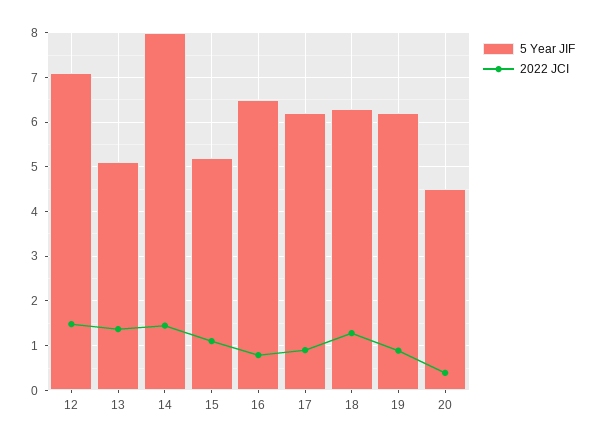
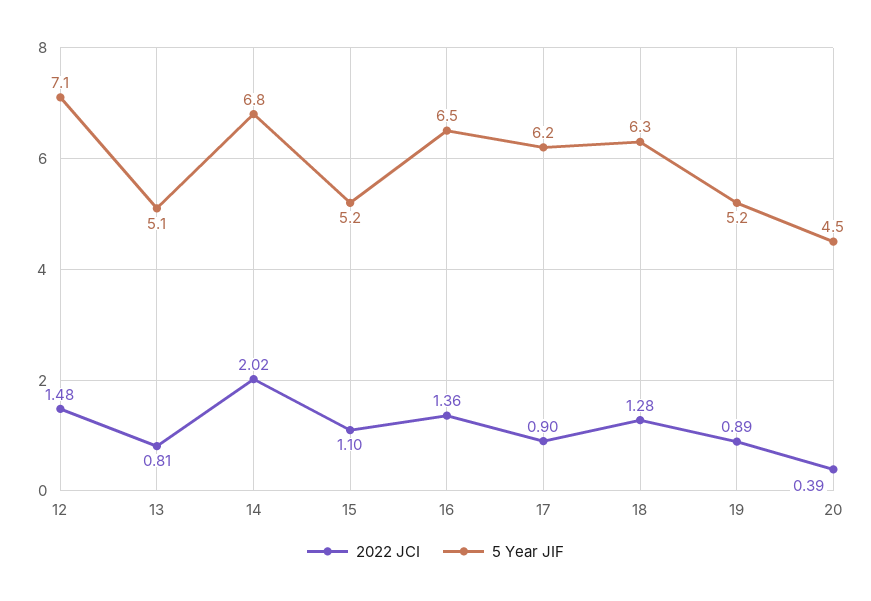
2022 JCI, 13: 1.4 -> 0.81
5 Year JIF, 14: 8 -> 6.8
2022 JCI, 14: 1.4 -> 2.02
2022 JCI, 16: 0.8 -> 1.36
5 Year JIF, 19: 6.2 -> 5.2

